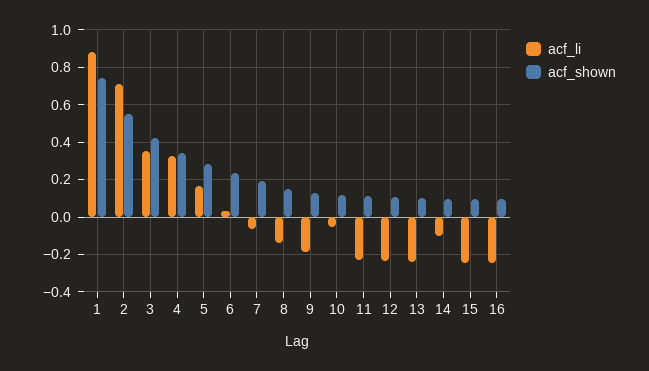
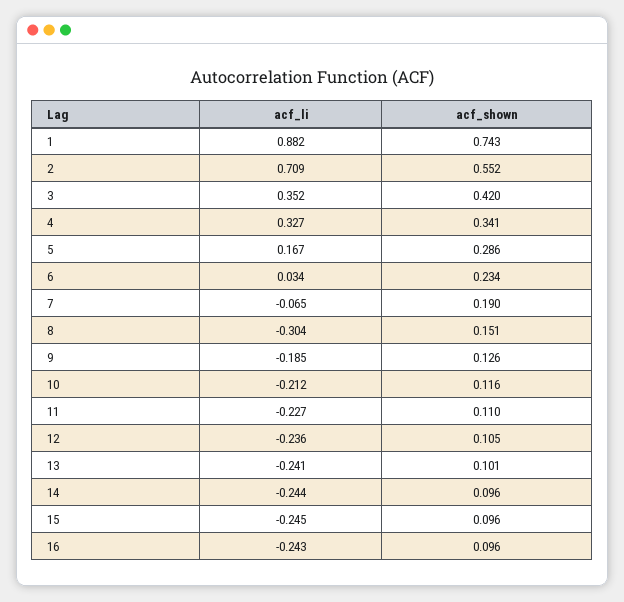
acf_li, 8: -0.15 -> -0.304
acf_li, 10: -0.05 -> -0.212
acf_li, 14: -0.1 -> -0.244

